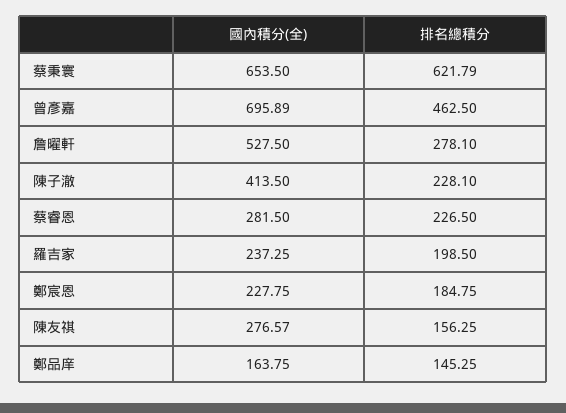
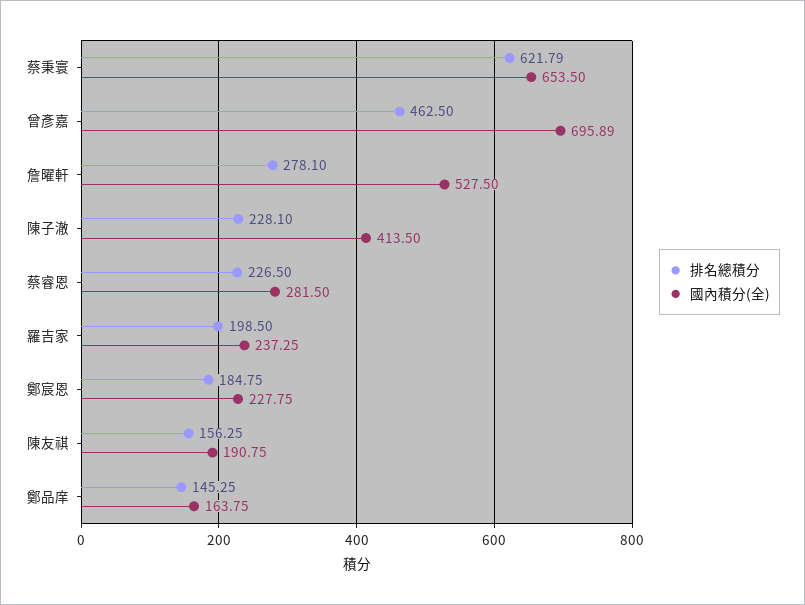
國內積分(全), 陳友祺: 276.57 -> 190.75

